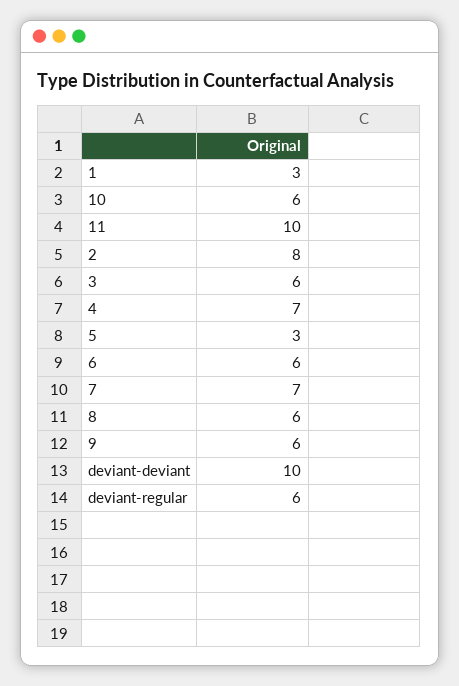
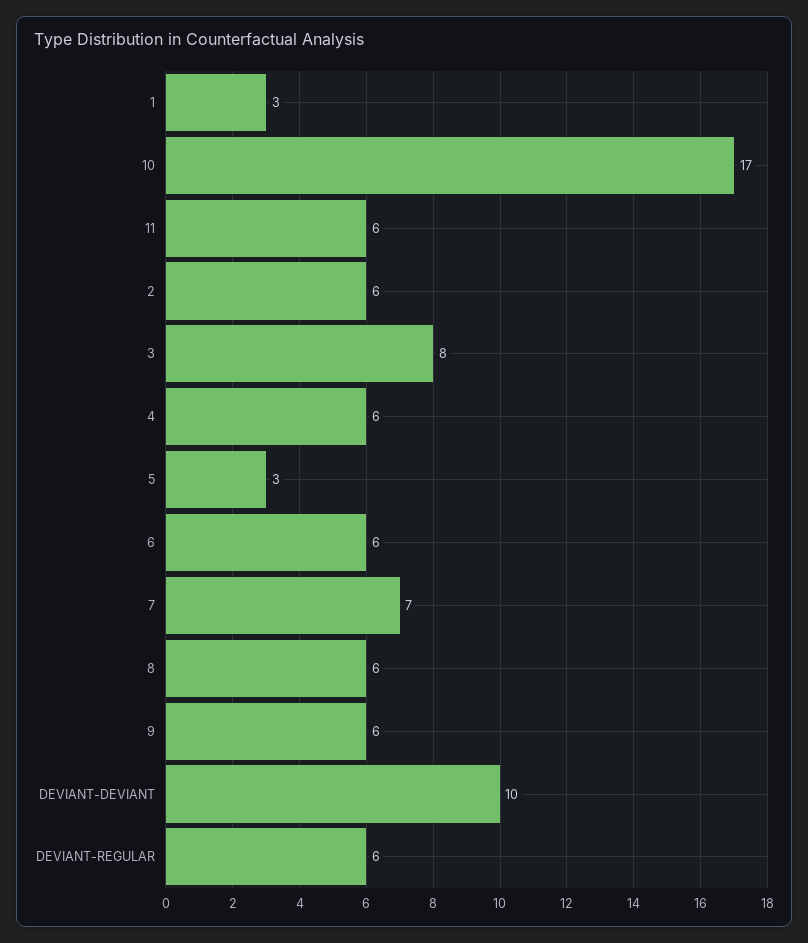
10: 6 -> 17
11: 10 -> 6
2: 8 -> 6
3: 6 -> 8
4: 7 -> 6

